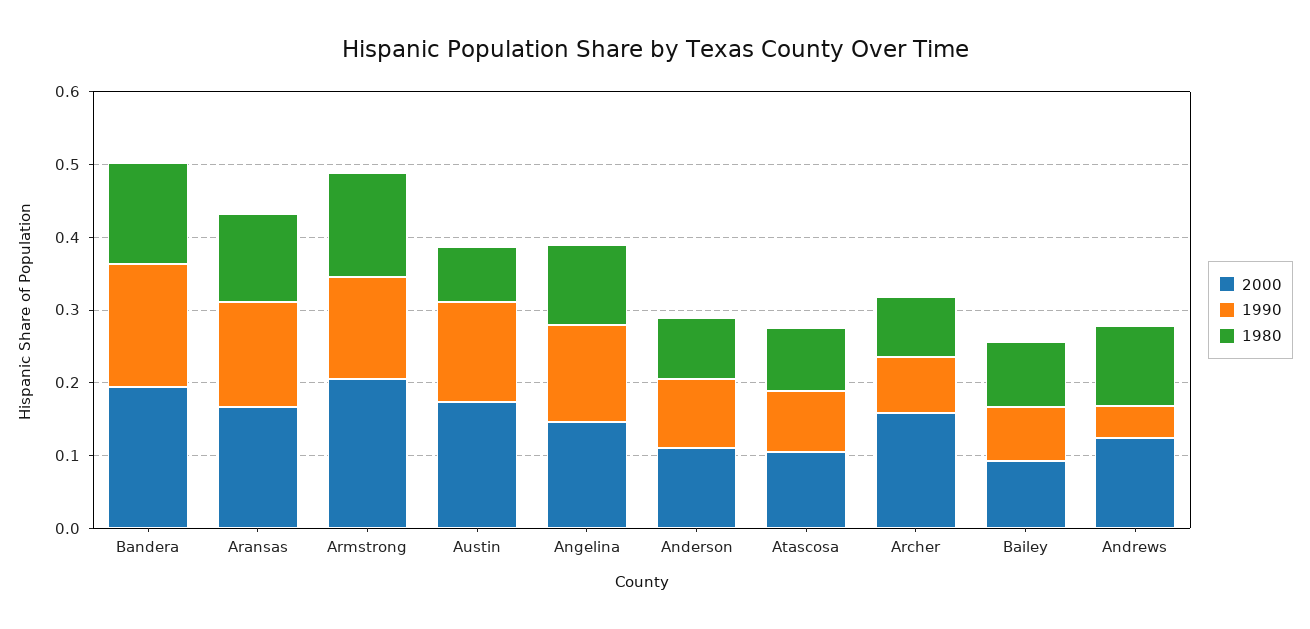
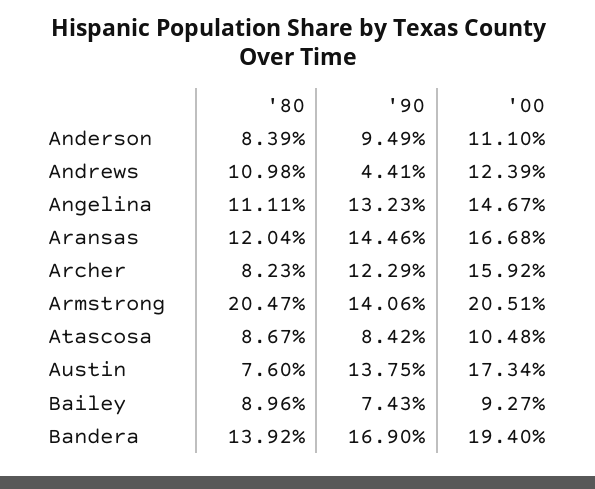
1980, Armstrong: 0.14 -> 0.2047
1990, Archer: 0.08 -> 0.1229

